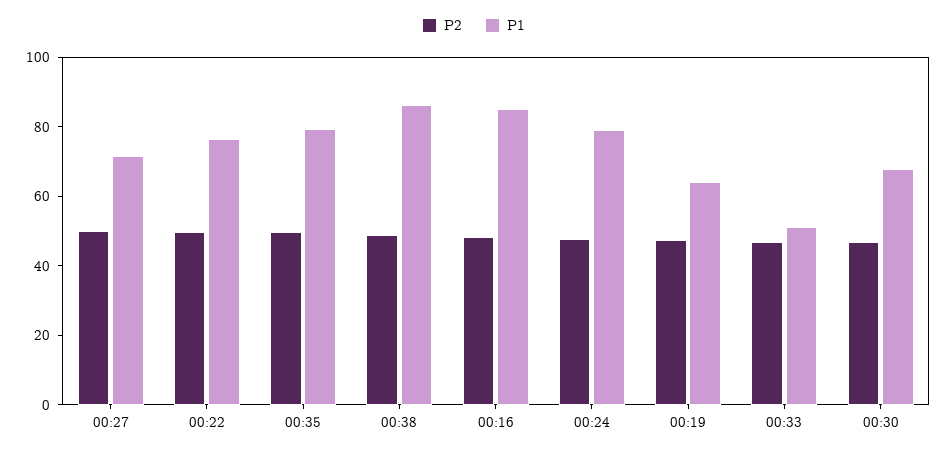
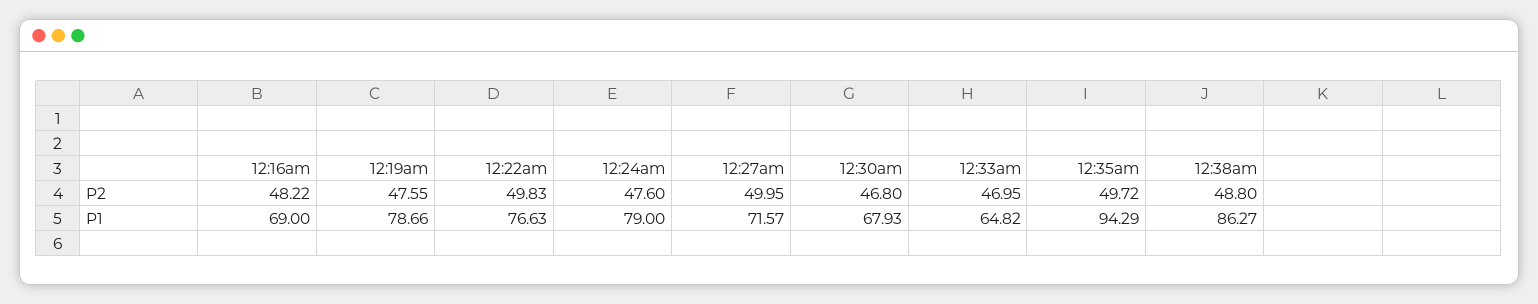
P1, 00:35: 80 -> 94.29
P1, 00:16: 85 -> 69
P1, 00:19: 65 -> 78.66
P1, 00:33: 50 -> 64.82

